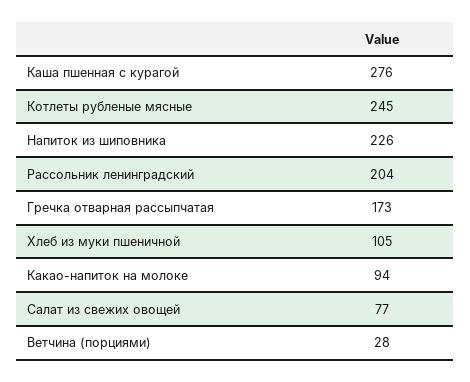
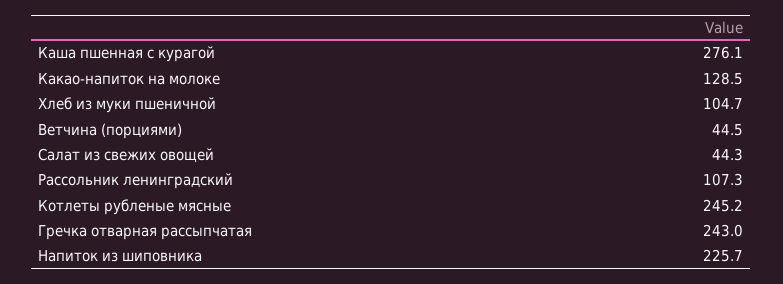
Рассольник ленинградский: 204 -> 107.3
Гречка отварная рассыпчатая: 173 -> 243
Какао-напиток на молоке: 94 -> 128.5
Салат из свежих овощей: 77 -> 44.3
Ветчина (порциями): 28 -> 44.5

